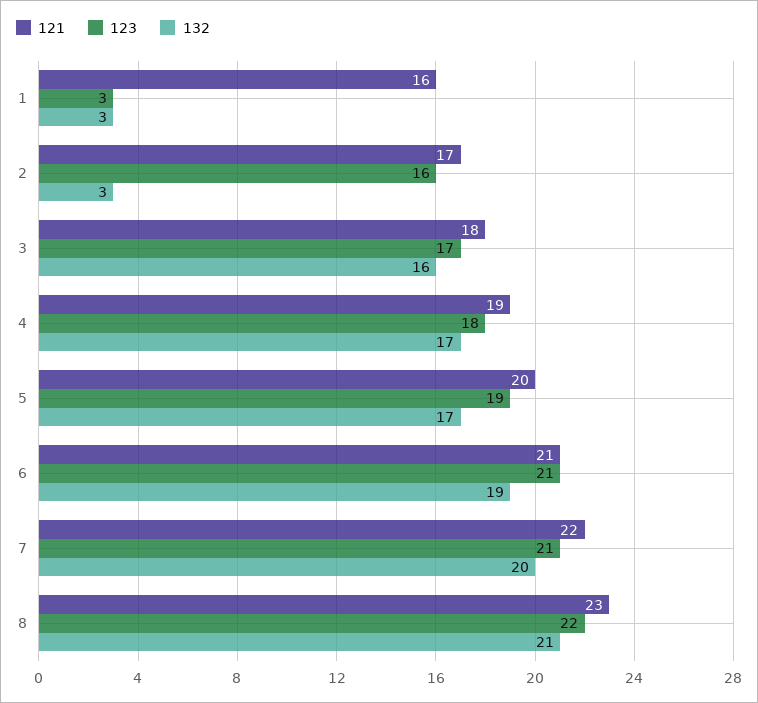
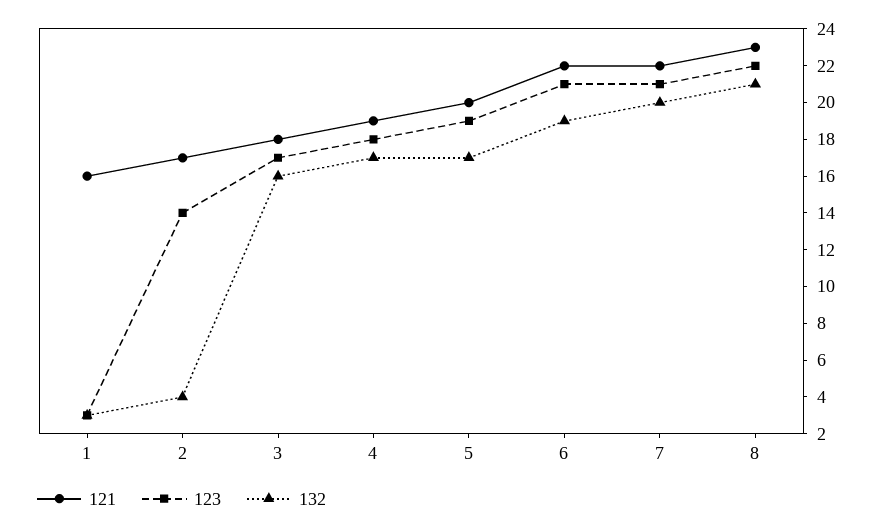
123, 2: 16 -> 14
132, 2: 3 -> 4
121, 6: 21 -> 22

